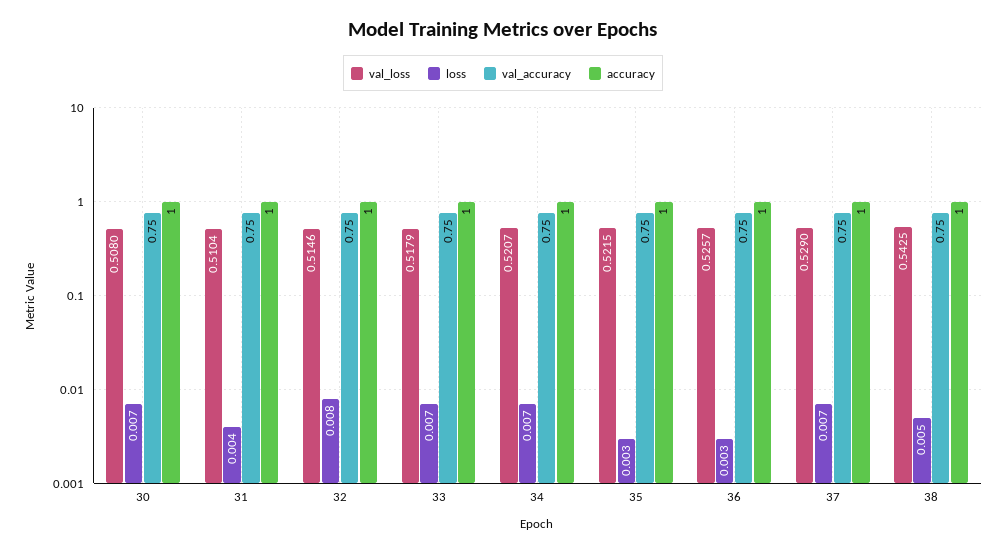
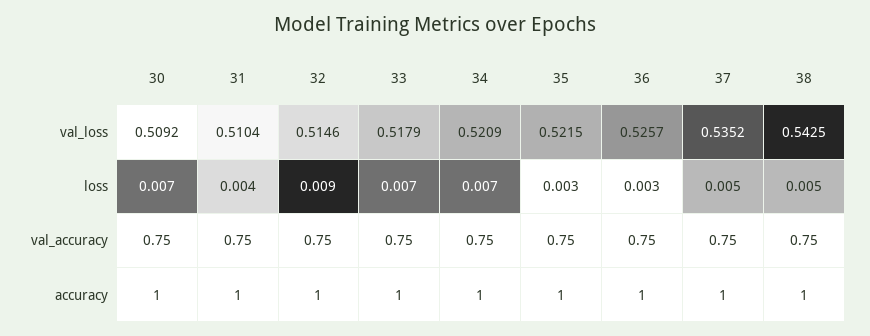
val_loss, 30: 0.508 -> 0.5092
loss, 32: 0.008 -> 0.009
val_loss, 34: 0.5207 -> 0.5209
val_loss, 37: 0.529 -> 0.5352
loss, 37: 0.007 -> 0.005

